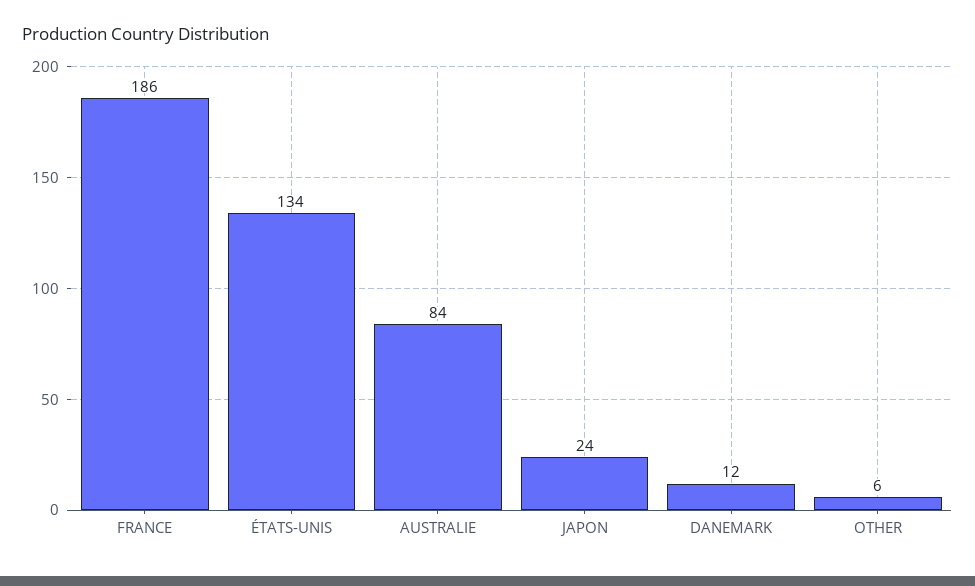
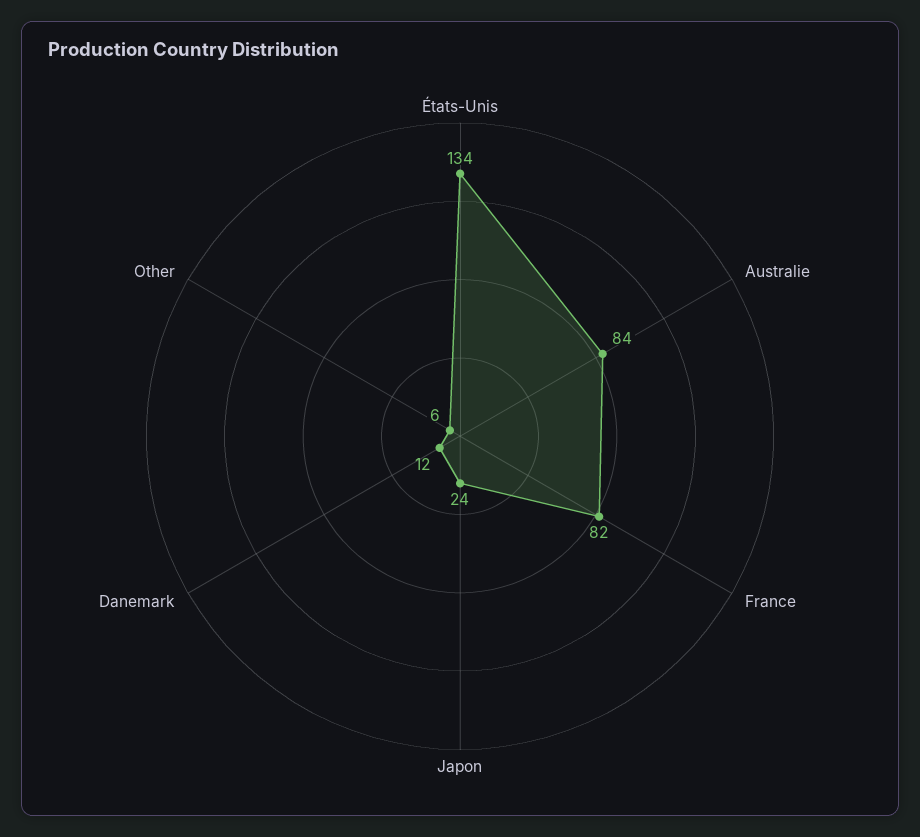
FRANCE: 186 -> 82

